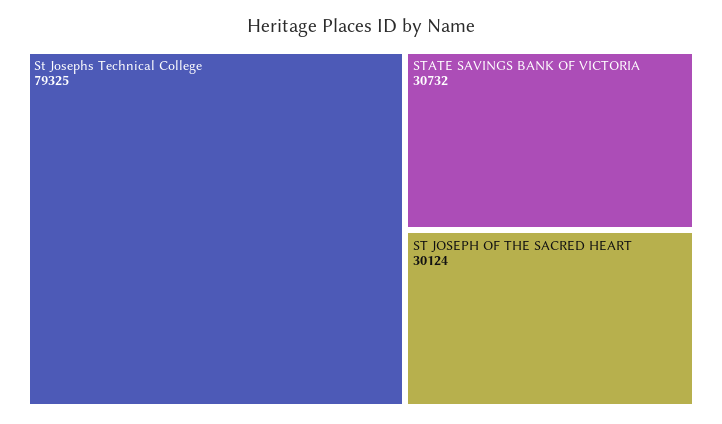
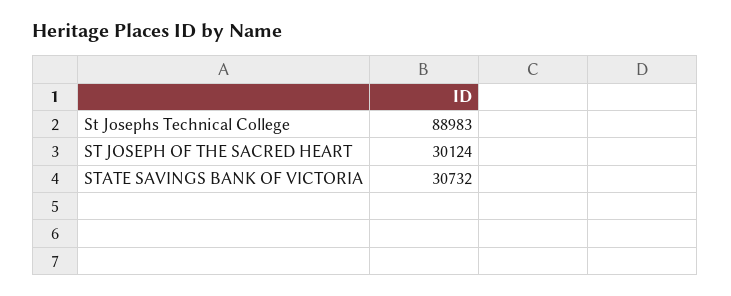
St Josephs Technical College: 79325 -> 88983

